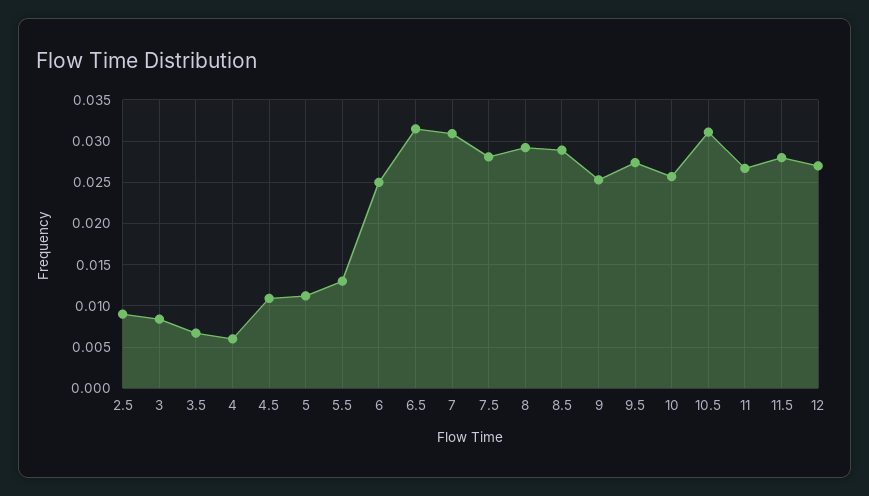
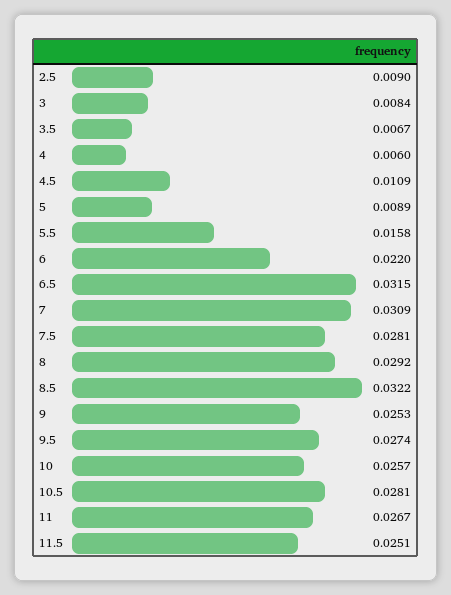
5: 0.011 -> 0.0089
5.5: 0.013 -> 0.0158
6: 0.025 -> 0.022
8.5: 0.029 -> 0.0322
10.5: 0.031 -> 0.0281
11.5: 0.028 -> 0.0251
12: 0.027 -> none

